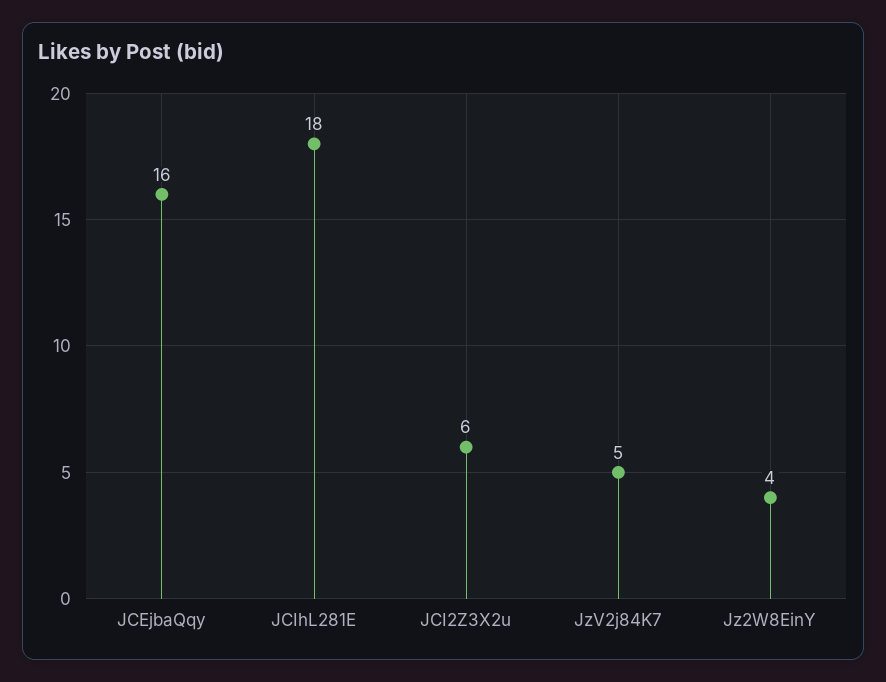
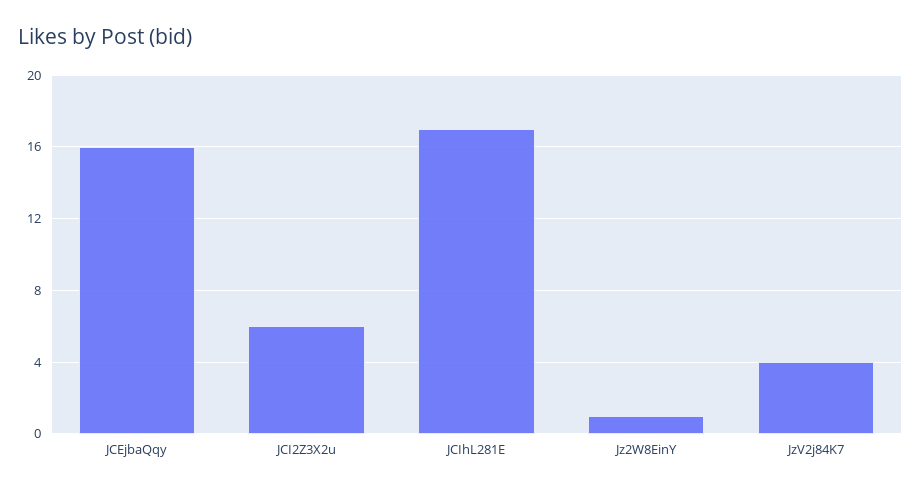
JCIhL281E: 18 -> 17
JzV2j84K7: 5 -> 4
Jz2W8EinY: 4 -> 1

